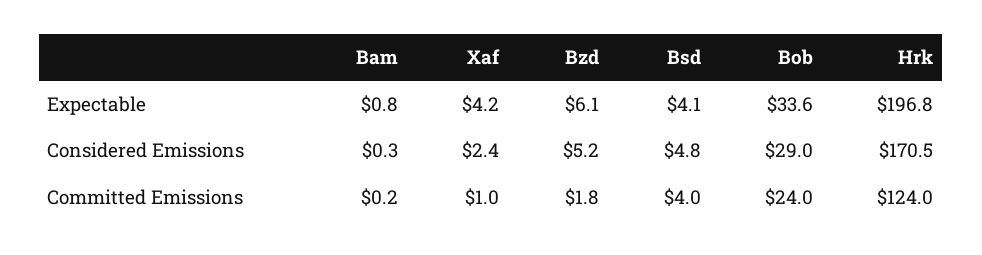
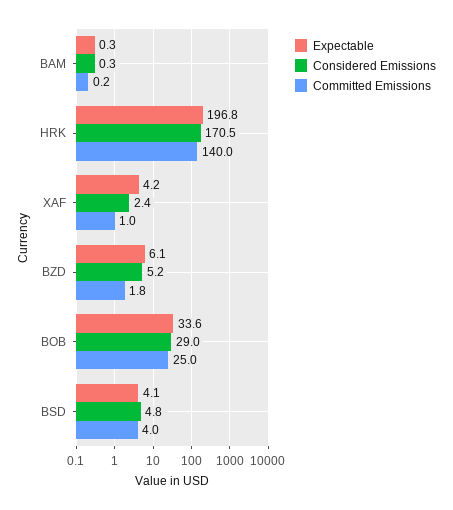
Expectable, Bam: 0.8 -> 0.3
Committed Emissions, Bob: 24 -> 25
Committed Emissions, Hrk: 124 -> 140

